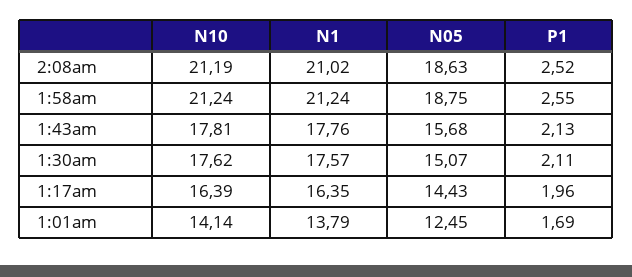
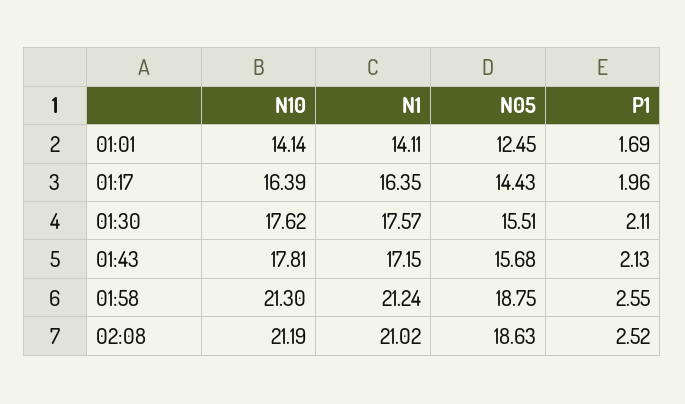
N10, 1:58am: 21.24 -> 21.3
N1, 1:43am: 17.76 -> 17.15
N05, 1:30am: 15.07 -> 15.51
N1, 1:01am: 13.79 -> 14.11

